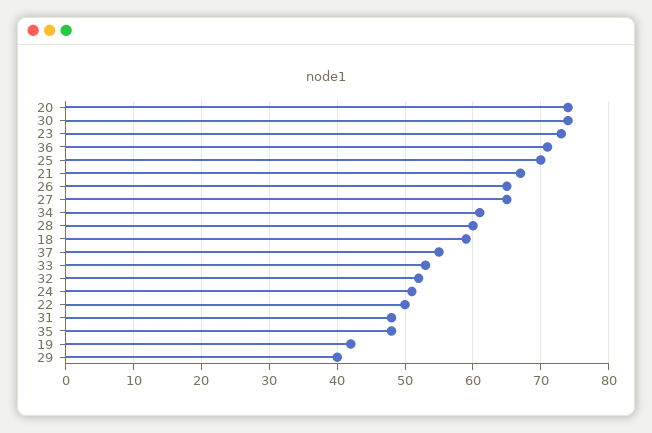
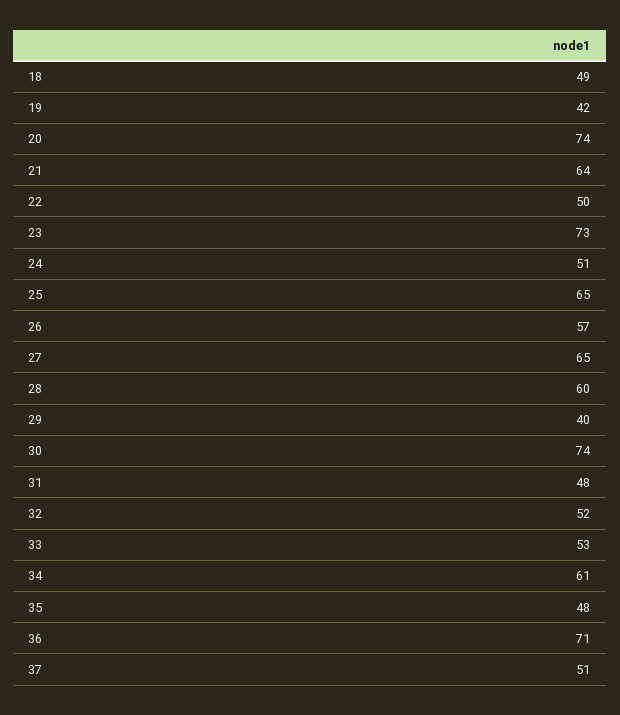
25: 70 -> 65
21: 67 -> 64
26: 65 -> 57
18: 59 -> 49
37: 55 -> 51

